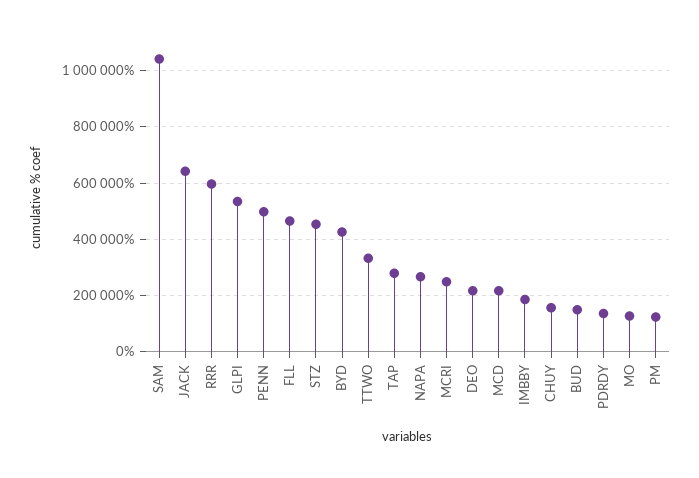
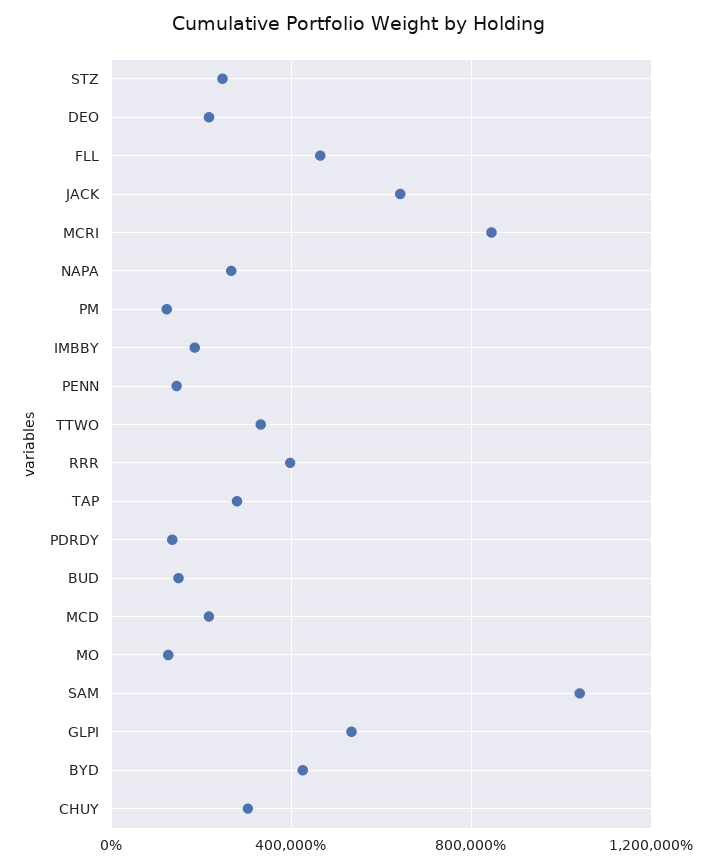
RRR: 600000 -> 400000
PENN: 500000 -> 150000
STZ: 450000 -> 250000
MCRI: 250000 -> 850000
CHUY: 150000 -> 300000

